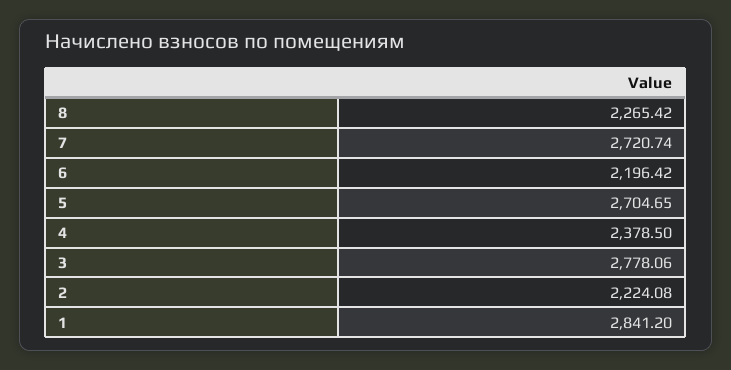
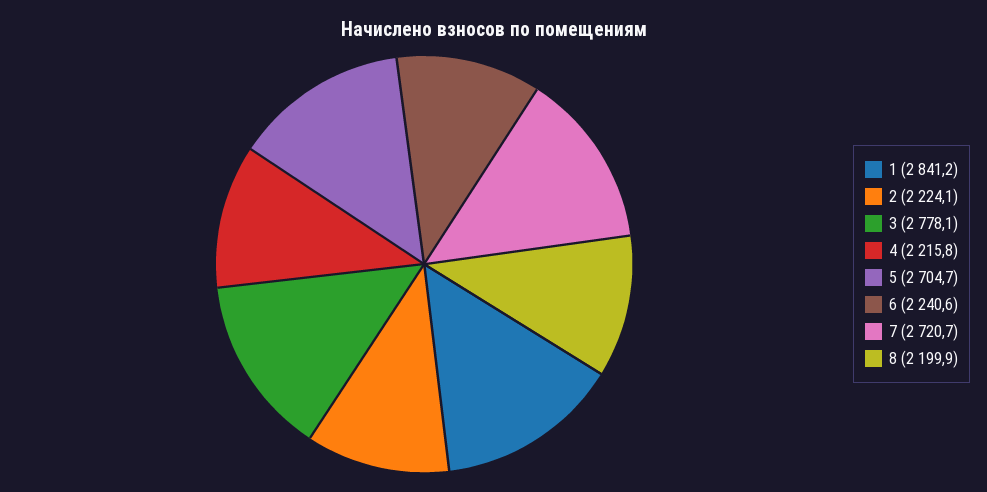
8: 2265.42 -> 2199.9
6: 2196.42 -> 2240.6
4: 2378.5 -> 2215.8

